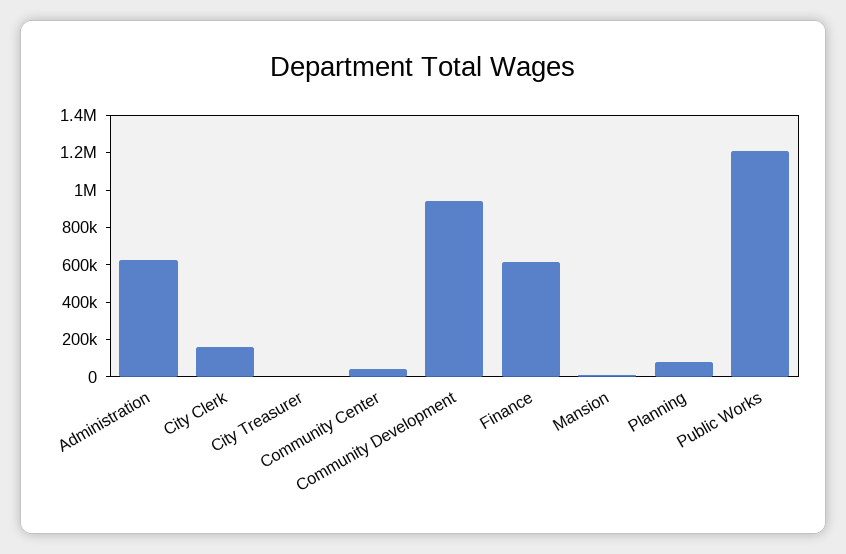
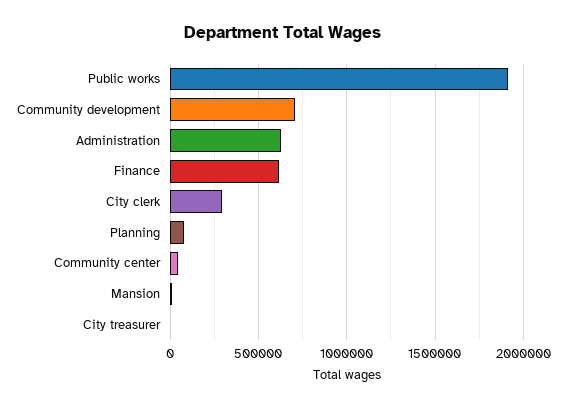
City Clerk: 150000 -> 300000
Community Development: 950000 -> 700000
Public Works: 1200000 -> 1900000

